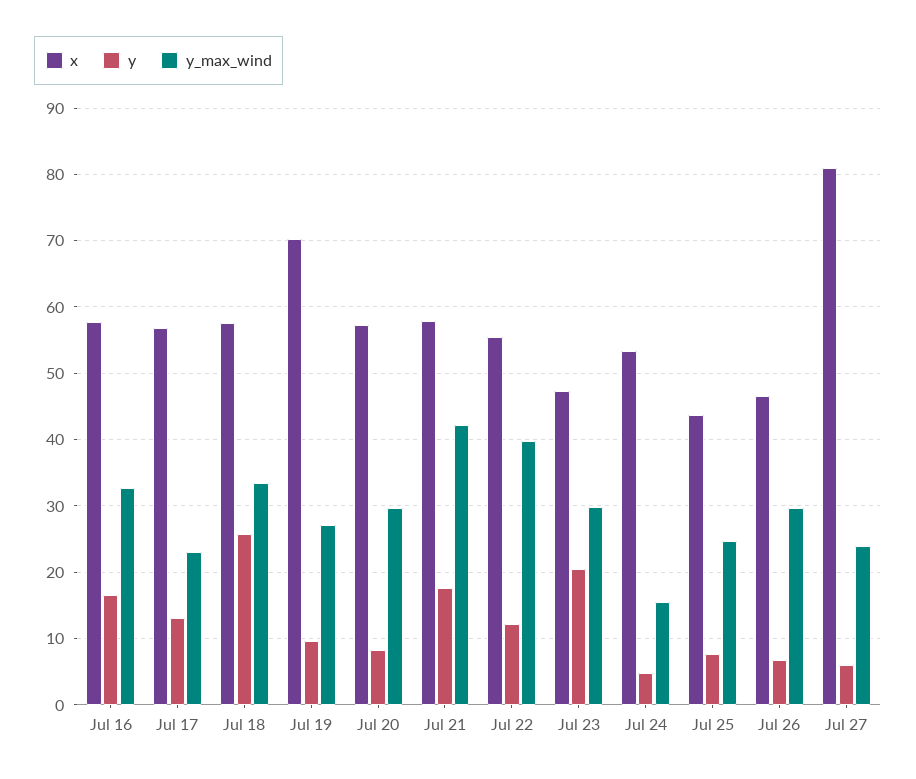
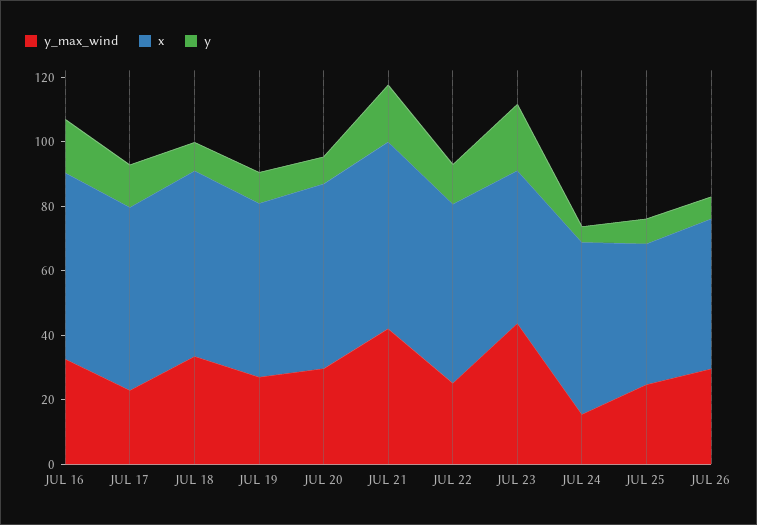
y, Jul 18: 26 -> 10
x, Jul 19: 70 -> 55
y_max_wind, Jul 22: 40 -> 25
y_max_wind, Jul 23: 30 -> 45
x, Jul 27: 81 -> none
y, Jul 27: 6 -> none
y_max_wind, Jul 27: 24 -> none

